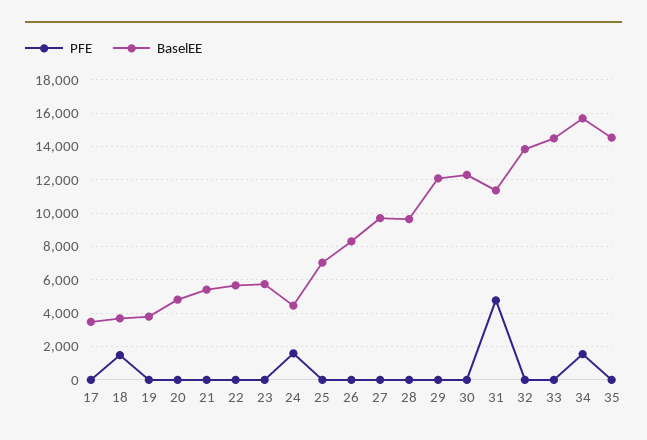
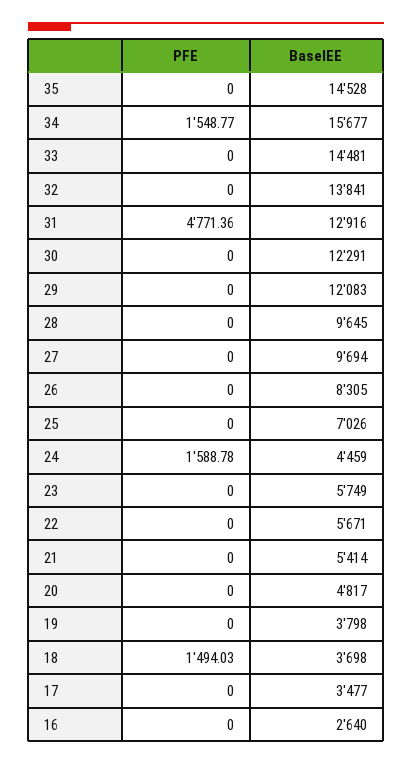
BaselEE, 31: 11500 -> 12916
PFE, 16: none -> 0
BaselEE, 16: none -> 2640

